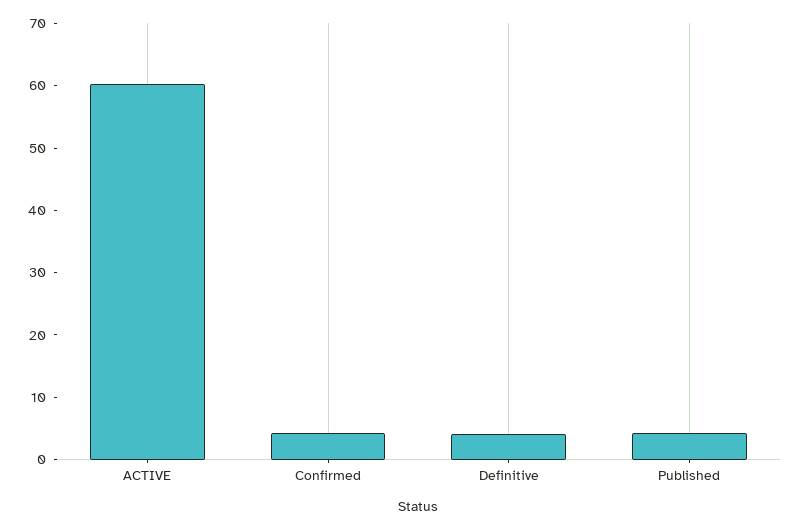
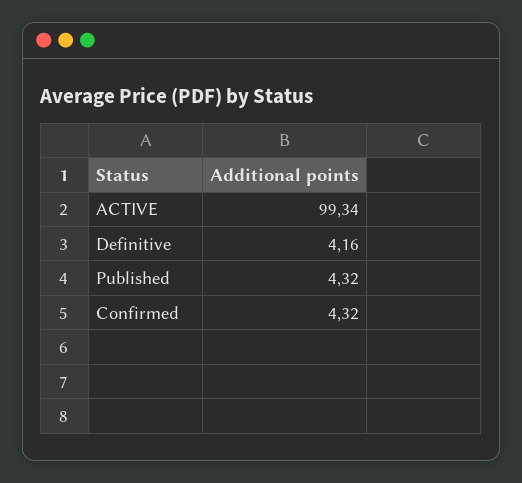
ACTIVE: 60 -> 99.34

